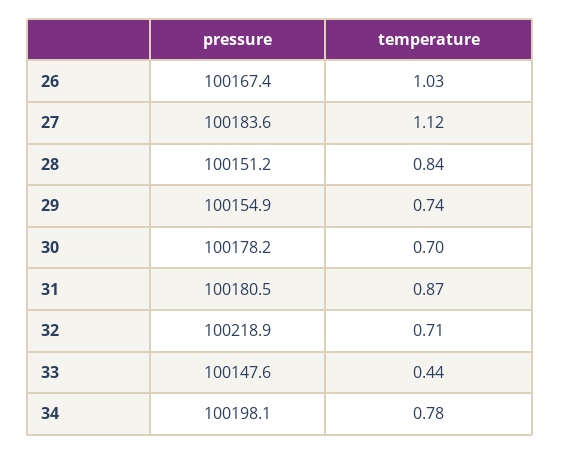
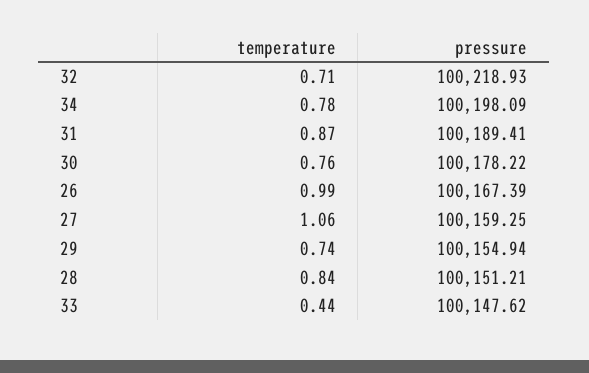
temperature, 26: 1.03 -> 0.99
pressure, 27: 100183.6 -> 100159.25
temperature, 27: 1.12 -> 1.06
temperature, 30: 0.7 -> 0.76
pressure, 31: 100180.5 -> 100189.41

